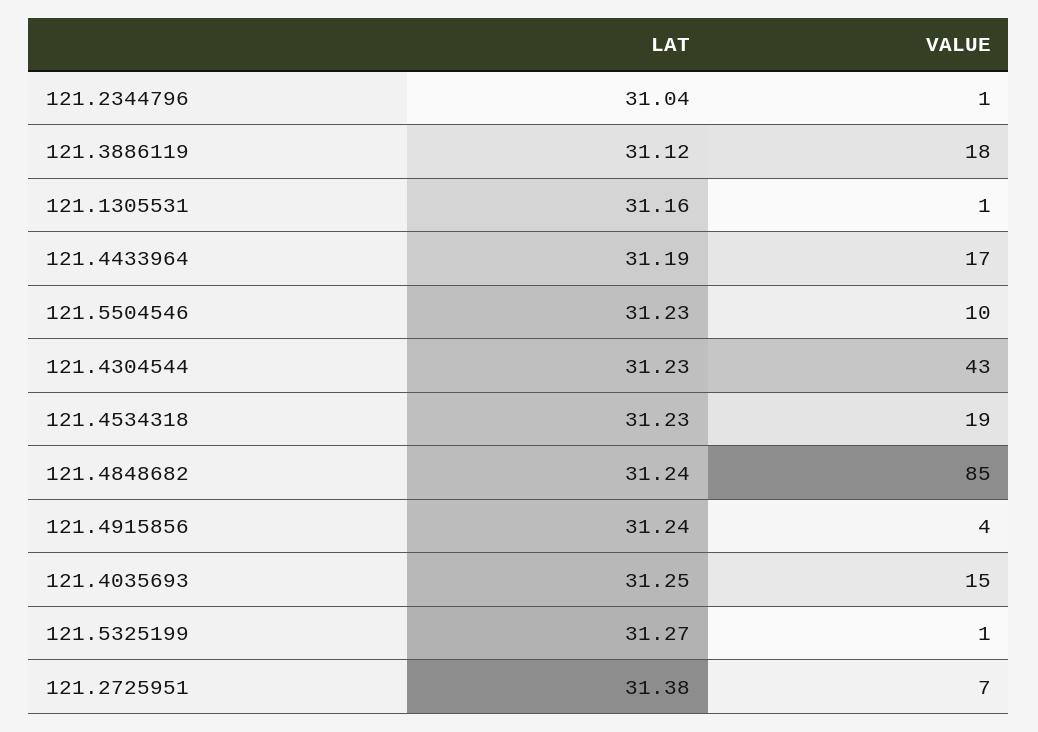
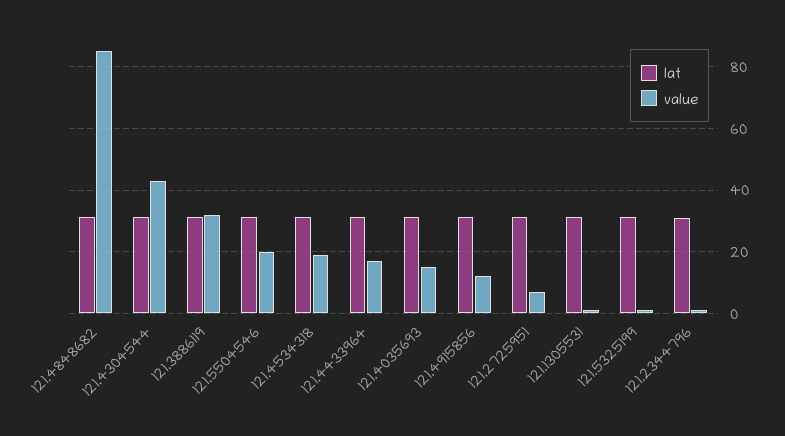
VALUE, 121.3886119: 18 -> 32
VALUE, 121.5504546: 10 -> 20
VALUE, 121.4915856: 4 -> 12

